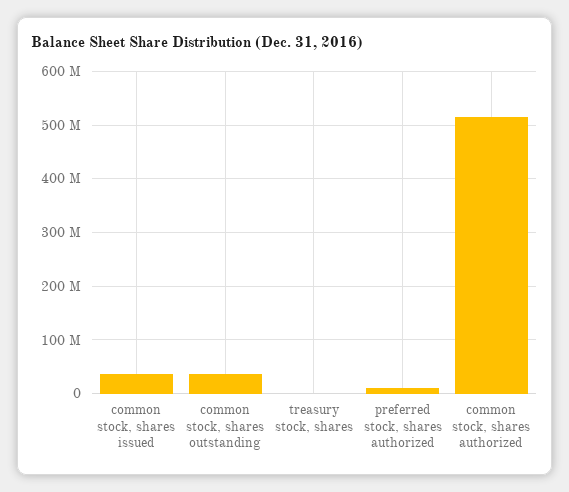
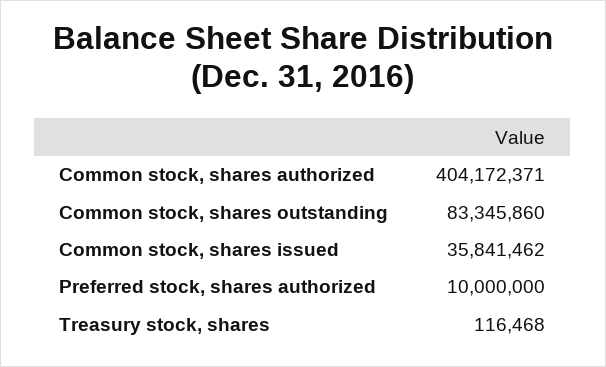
common stock, shares outstanding: 40000000 -> 83345860
common stock, shares authorized: 520000000 -> 404172371

